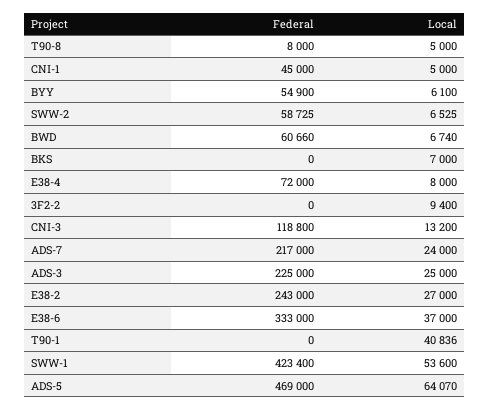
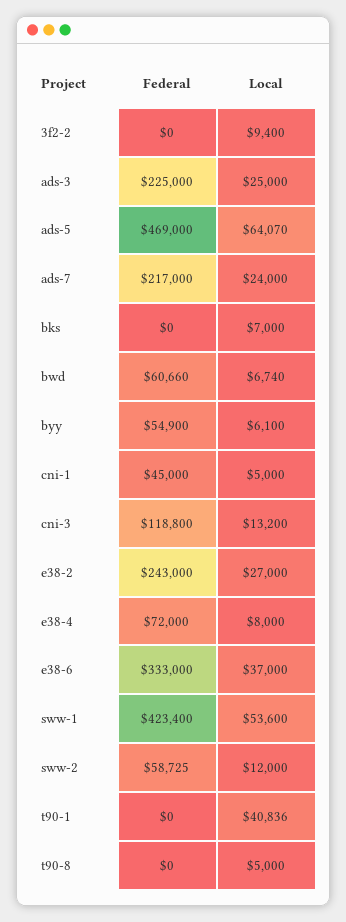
Federal, T90-8: 8000 -> 0
Local, SWW-2: 6525 -> 12000

